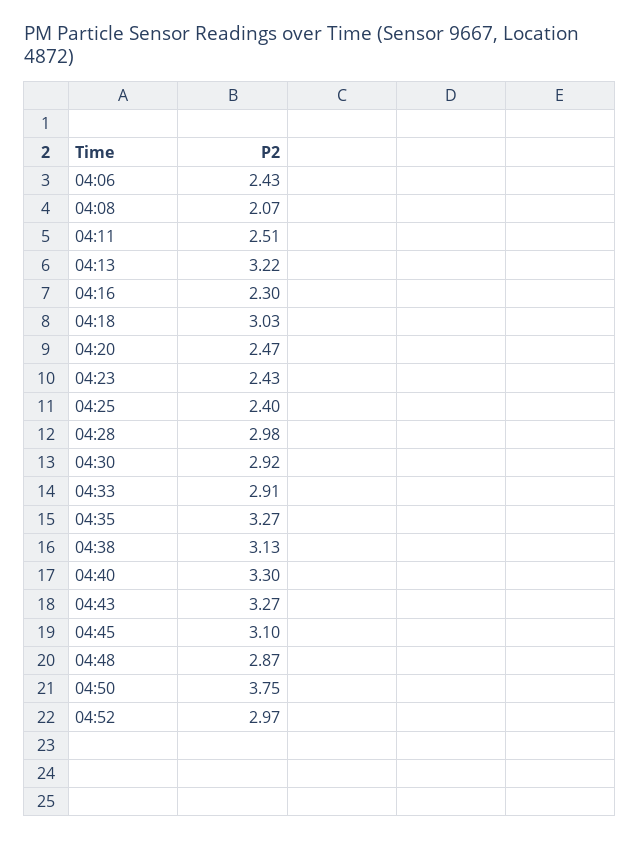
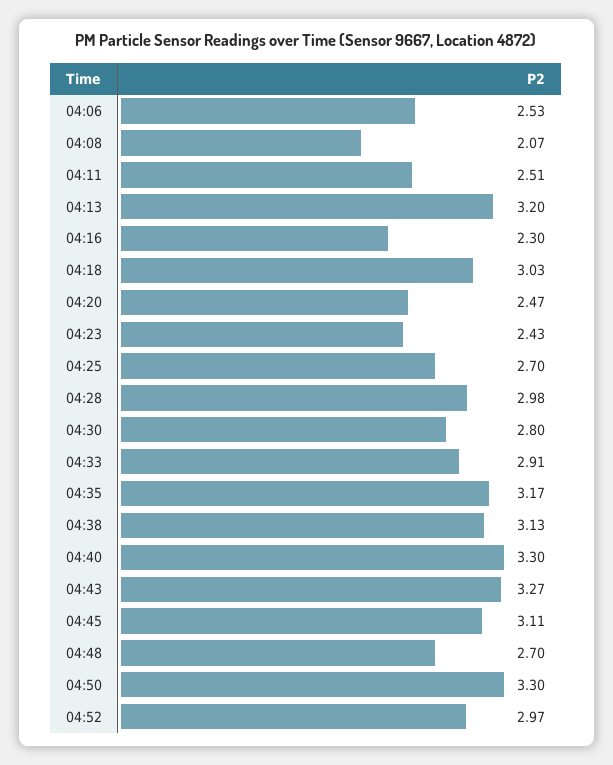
04:06: 2.43 -> 2.53
04:13: 3.22 -> 3.2
04:25: 2.4 -> 2.7
04:30: 2.92 -> 2.8
04:35: 3.27 -> 3.17
04:45: 3.1 -> 3.11
04:48: 2.87 -> 2.7
04:50: 3.75 -> 3.3

